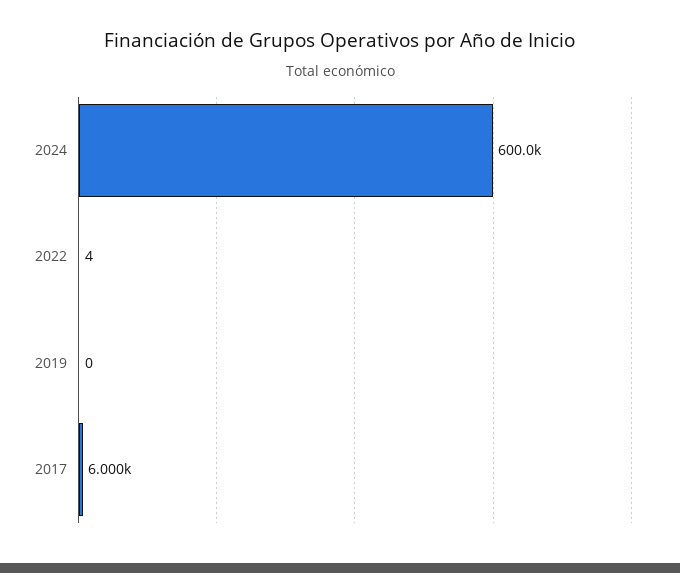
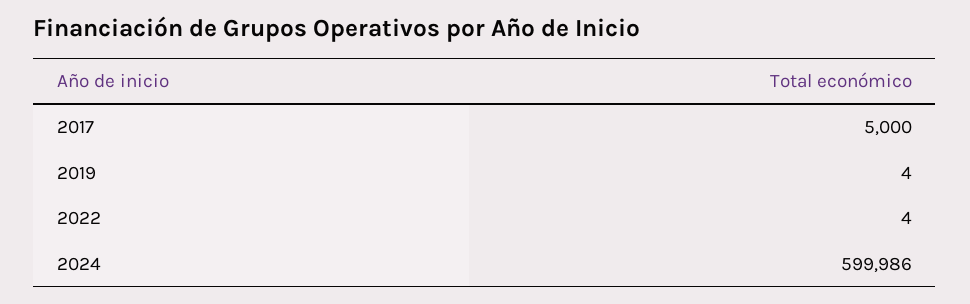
2019: 0 -> 4
2017: 6000 -> 5000

